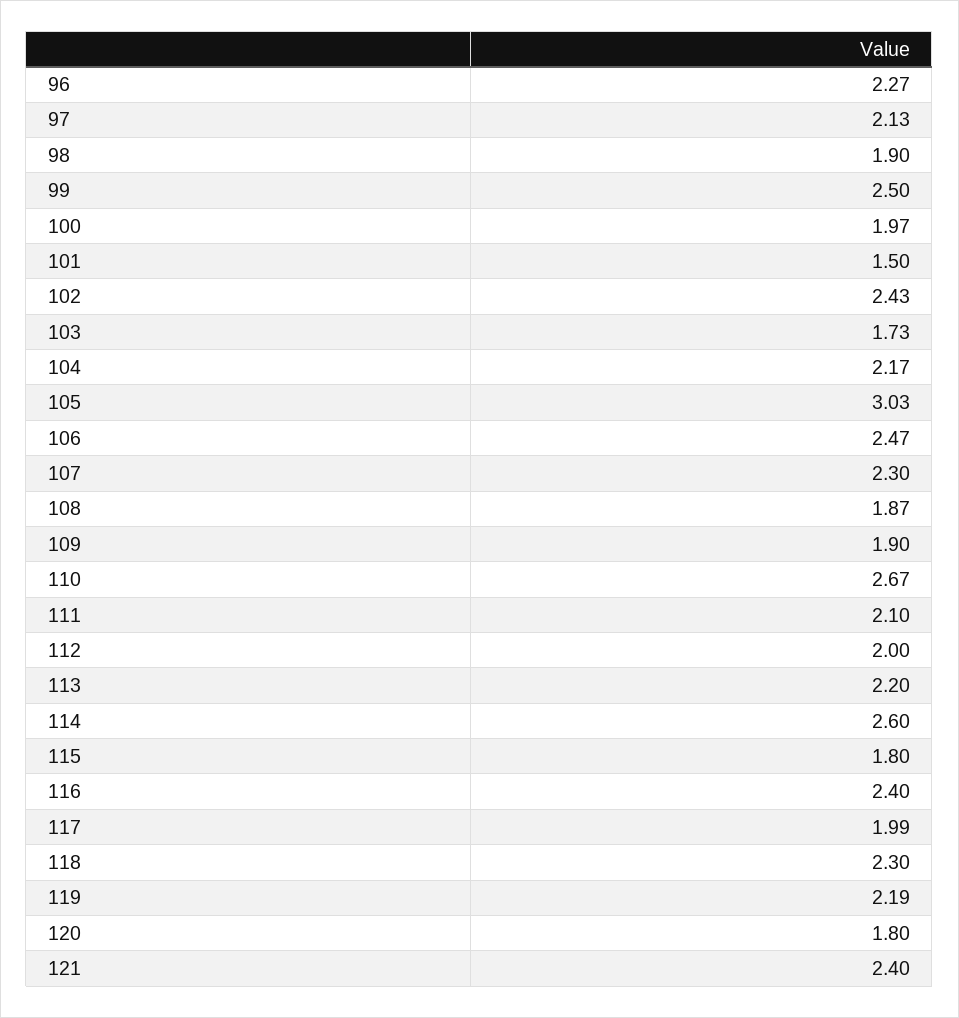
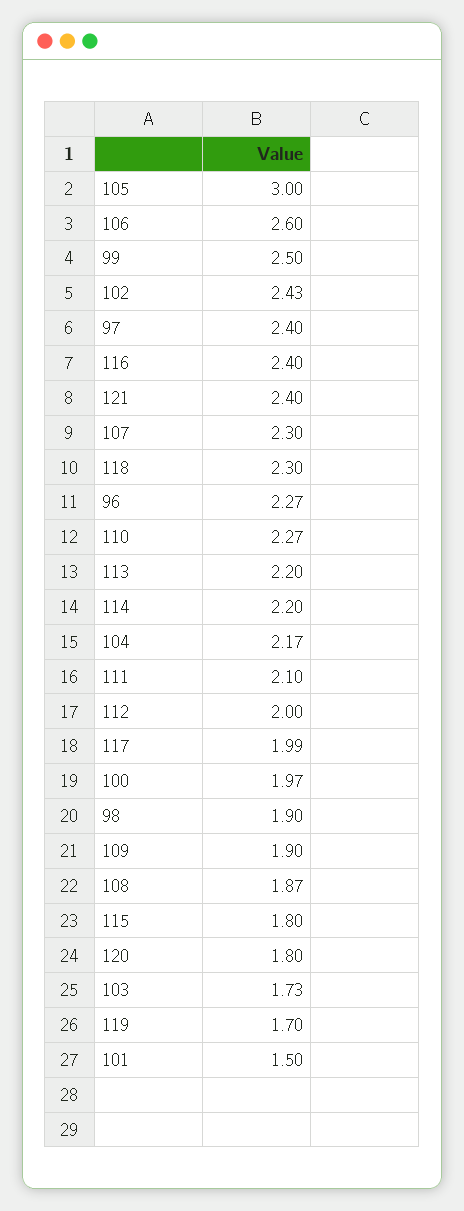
97: 2.13 -> 2.4
105: 3.03 -> 3
106: 2.47 -> 2.6
110: 2.67 -> 2.27
114: 2.6 -> 2.2
119: 2.19 -> 1.7

